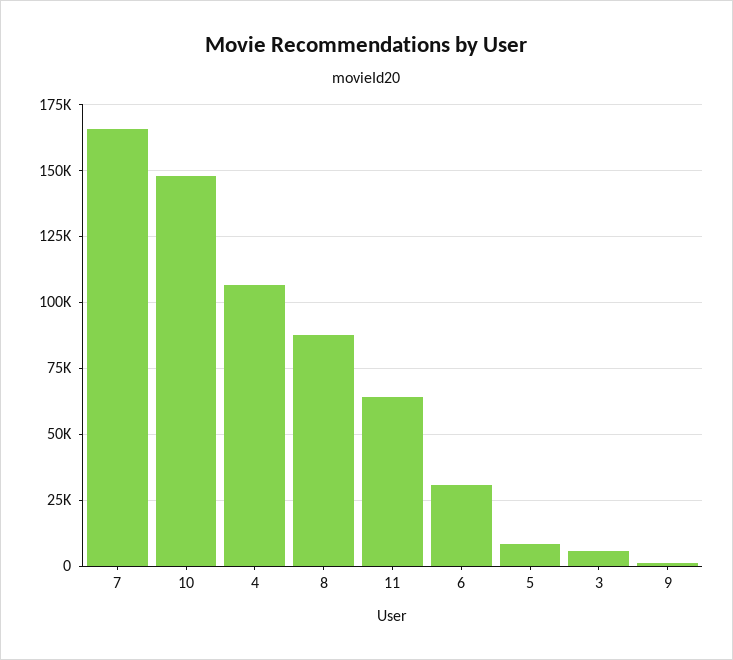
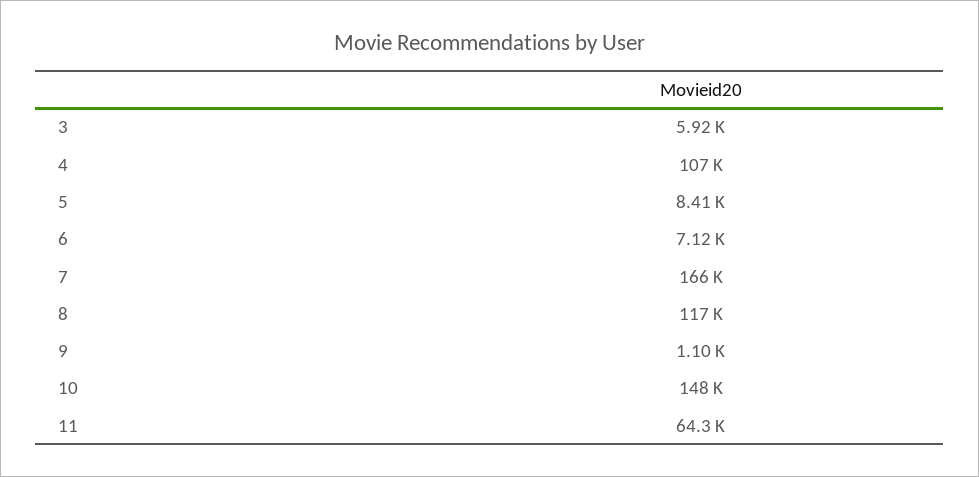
8: 87500 -> 117000
6: 30000 -> 7120

